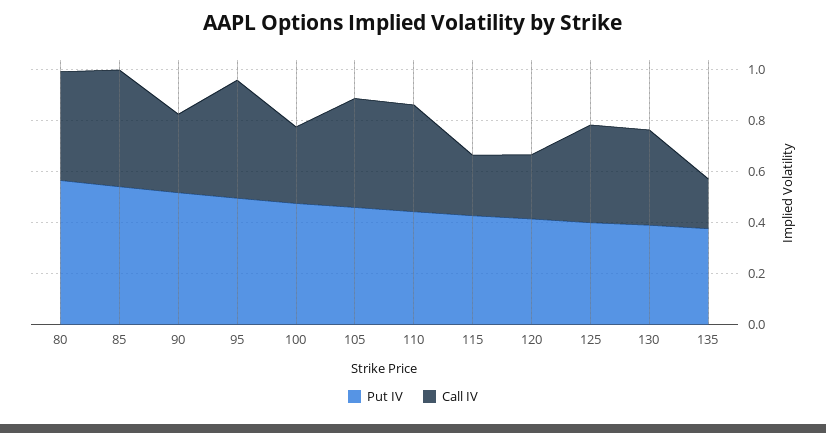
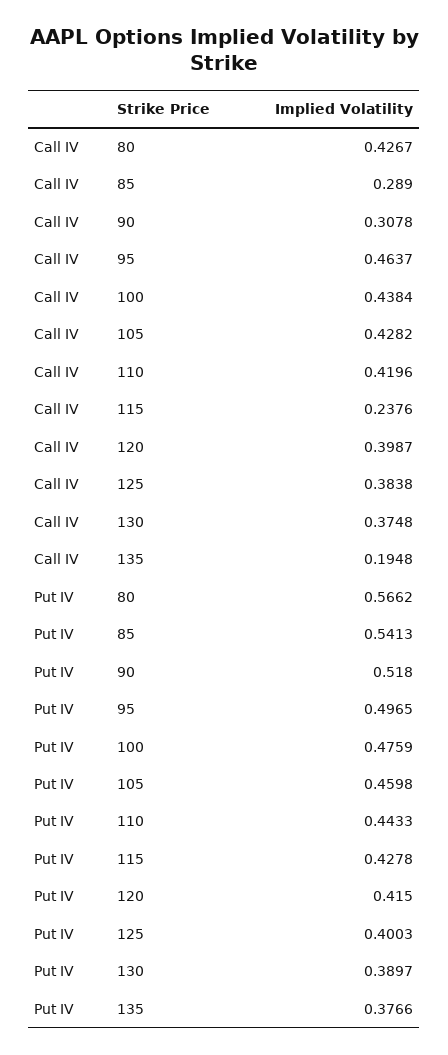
Call IV, 85: 0.45 -> 0.289
Call IV, 100: 0.3 -> 0.4384
Call IV, 120: 0.25 -> 0.3987

